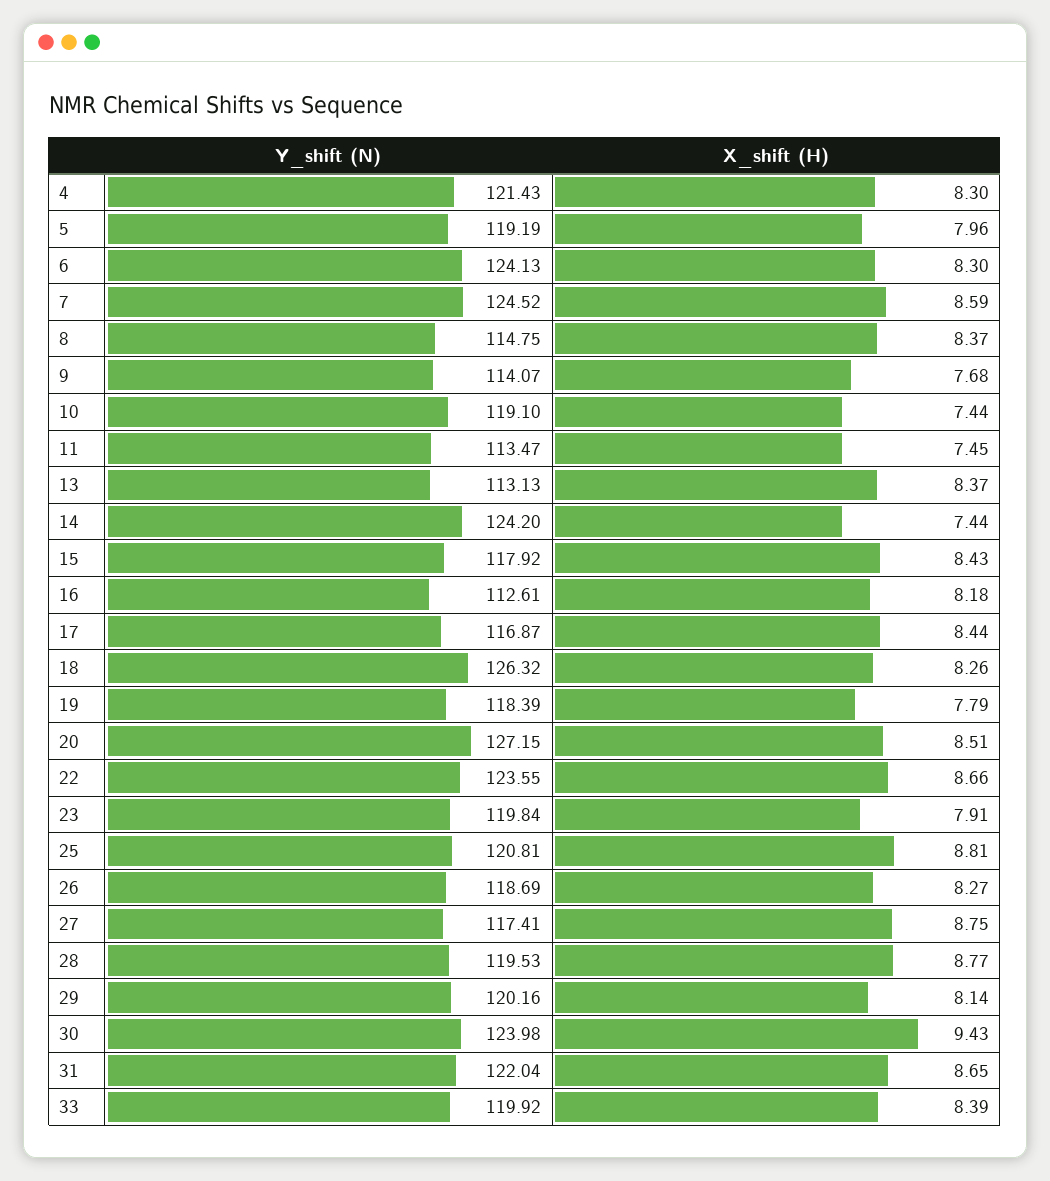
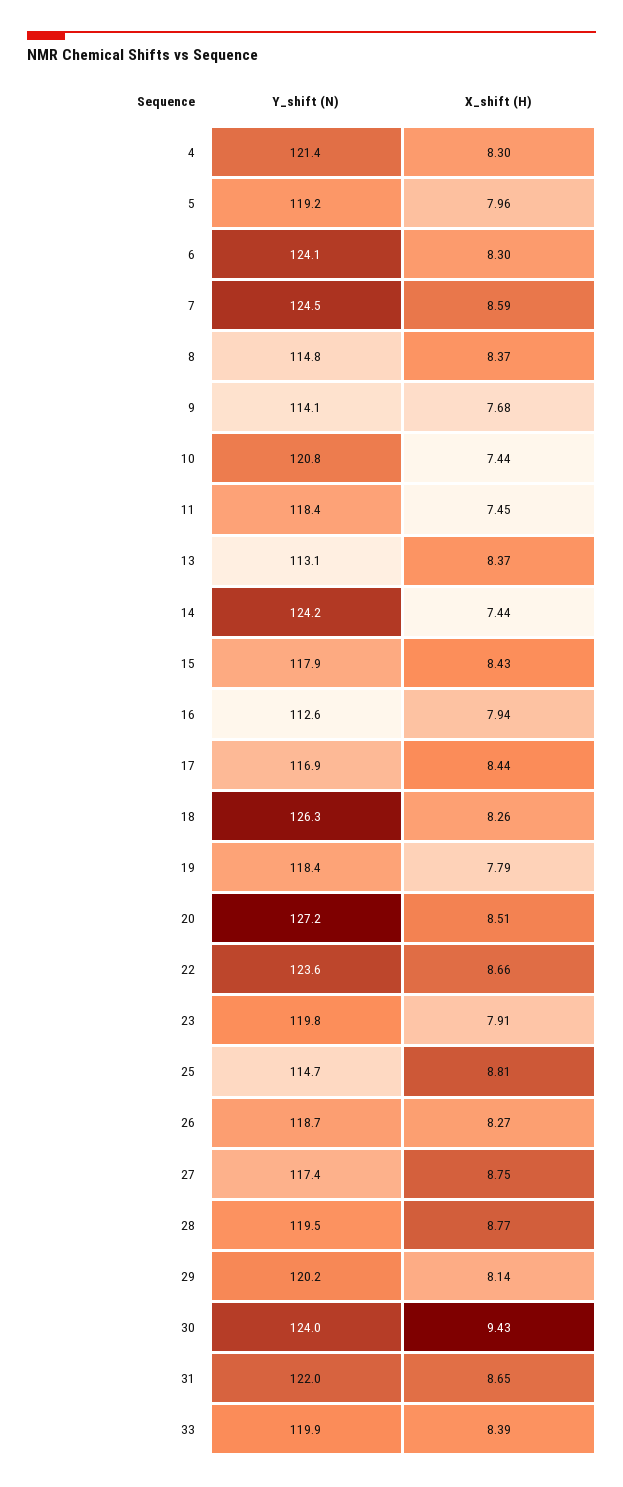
Y_shift (N), 10: 119.1 -> 120.8
Y_shift (N), 11: 113.47 -> 118.4
X_shift (H), 16: 8.18 -> 7.94
Y_shift (N), 25: 120.81 -> 114.7

